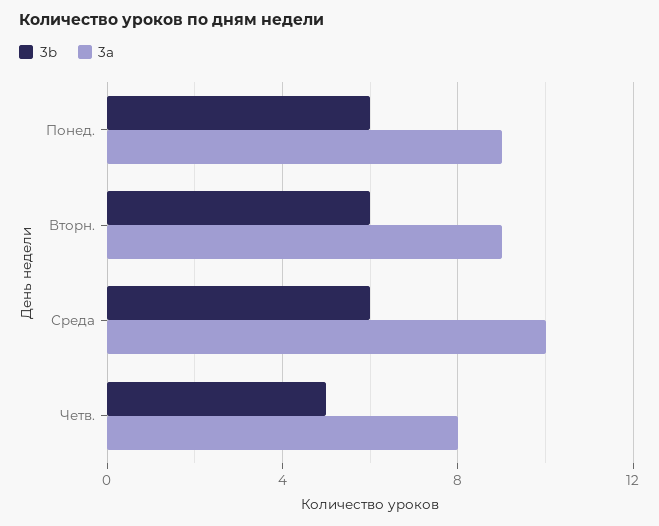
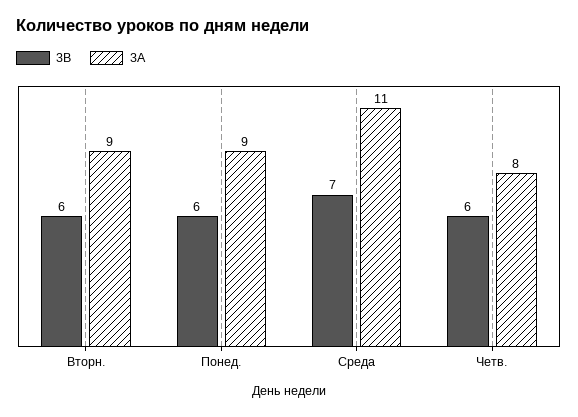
3b, Среда: 6 -> 7
3a, Среда: 10 -> 11
3b, Четв.: 5 -> 6

